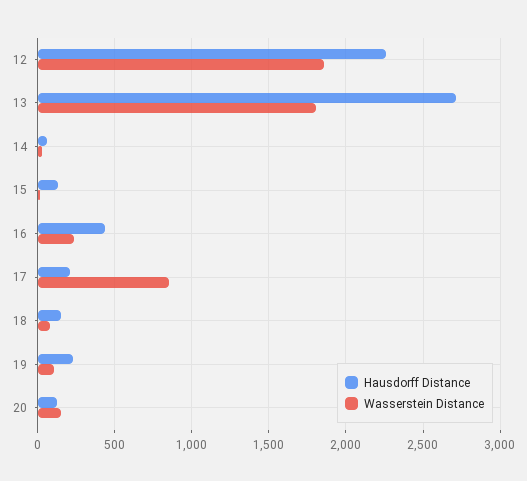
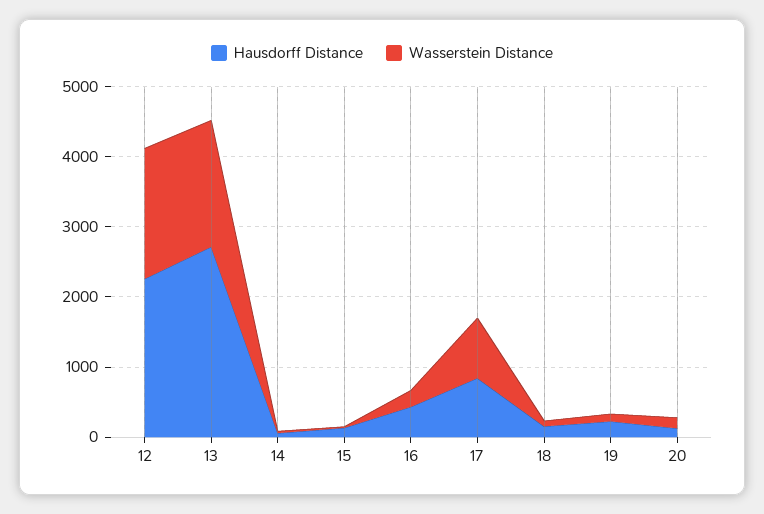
Hausdorff Distance, 17: 200 -> 800

